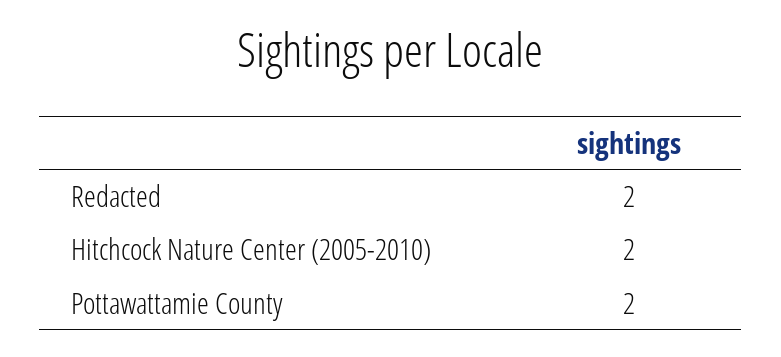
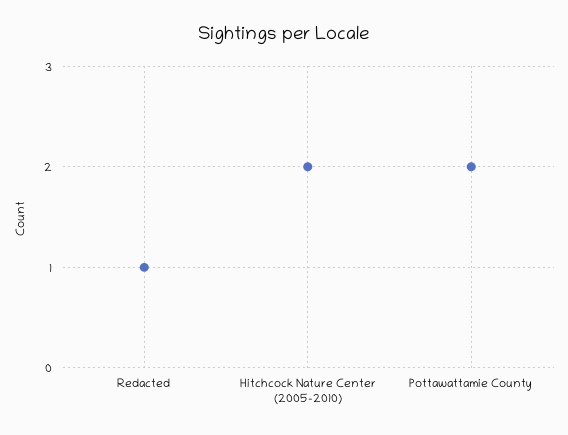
Redacted: 2 -> 1

